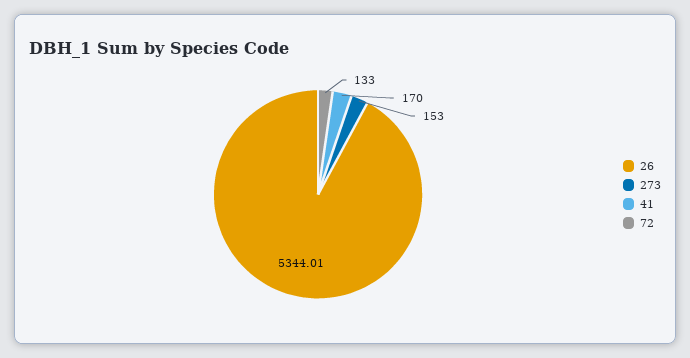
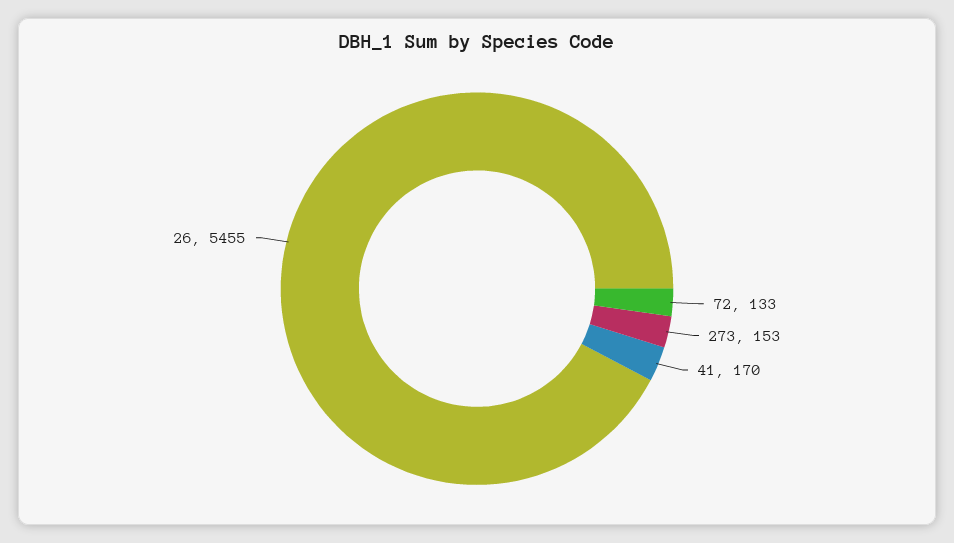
26: 5344.01 -> 5455

